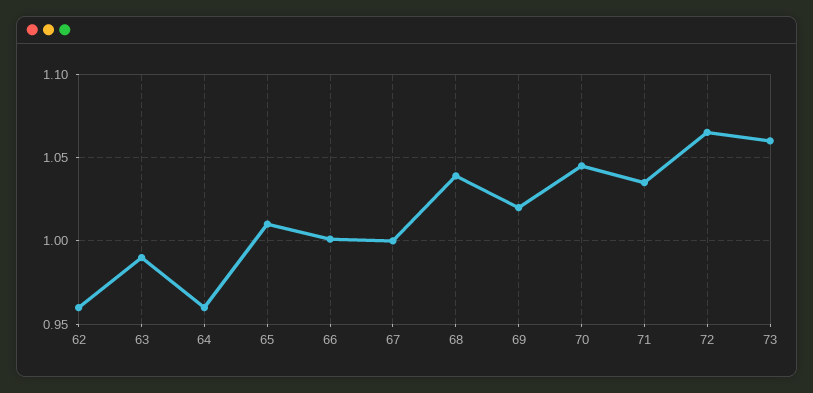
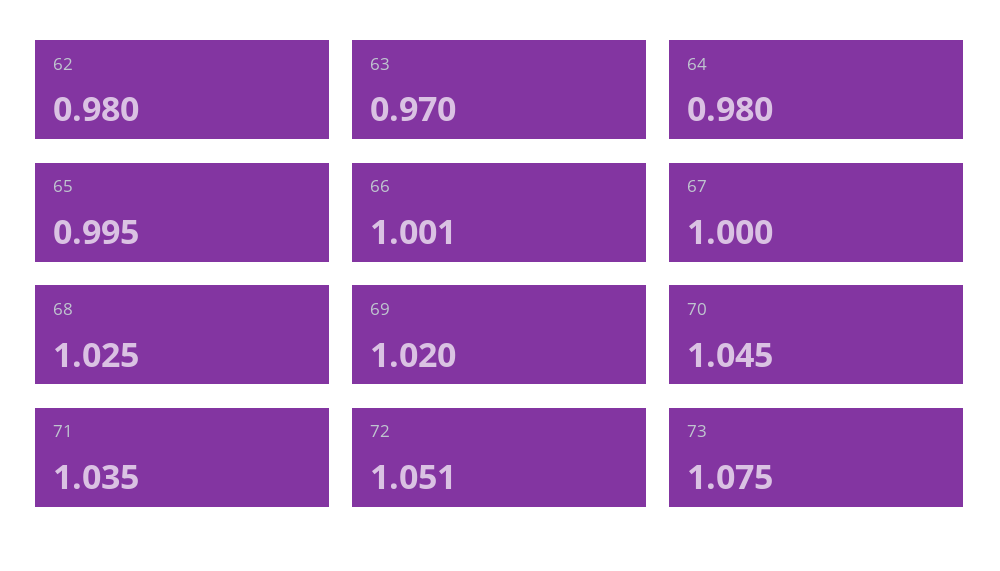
62: 0.96 -> 0.98
63: 0.99 -> 0.97
64: 0.96 -> 0.98
65: 1.01 -> 0.995
68: 1.04 -> 1.025
72: 1.065 -> 1.051
73: 1.06 -> 1.075

